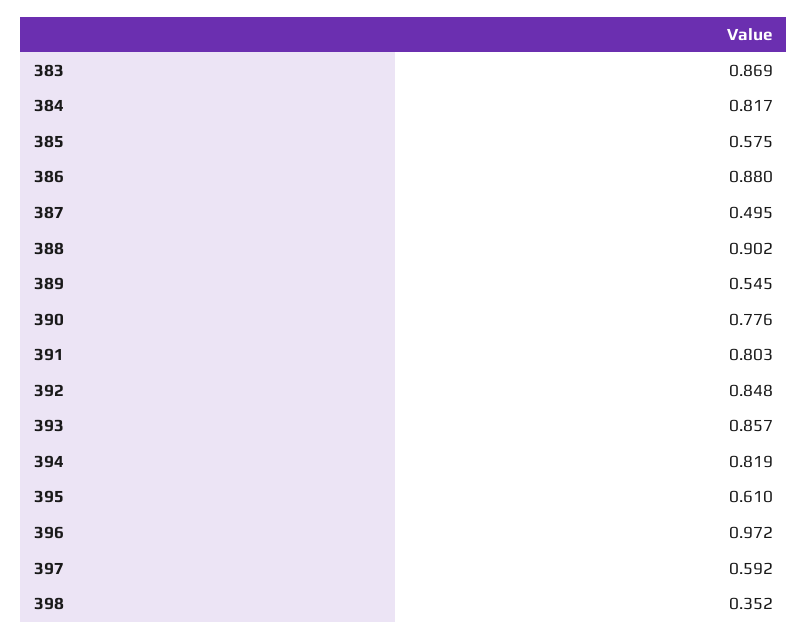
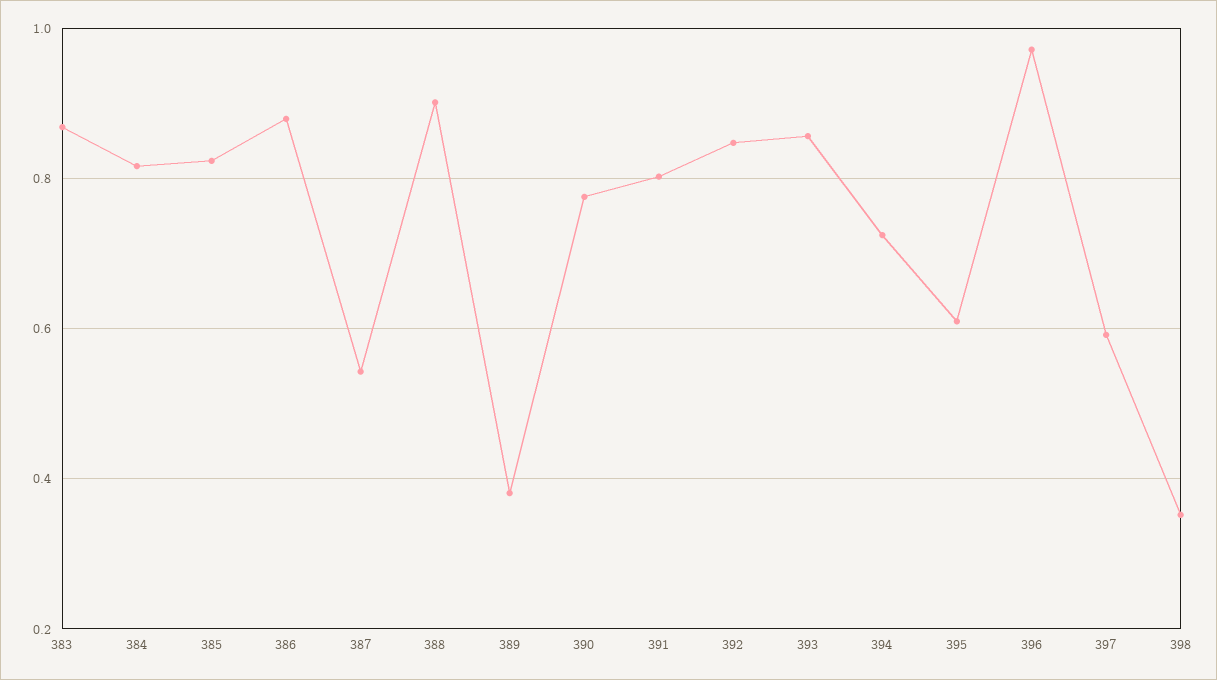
385: 0.575 -> 0.82
387: 0.495 -> 0.54
389: 0.545 -> 0.38
394: 0.819 -> 0.72

